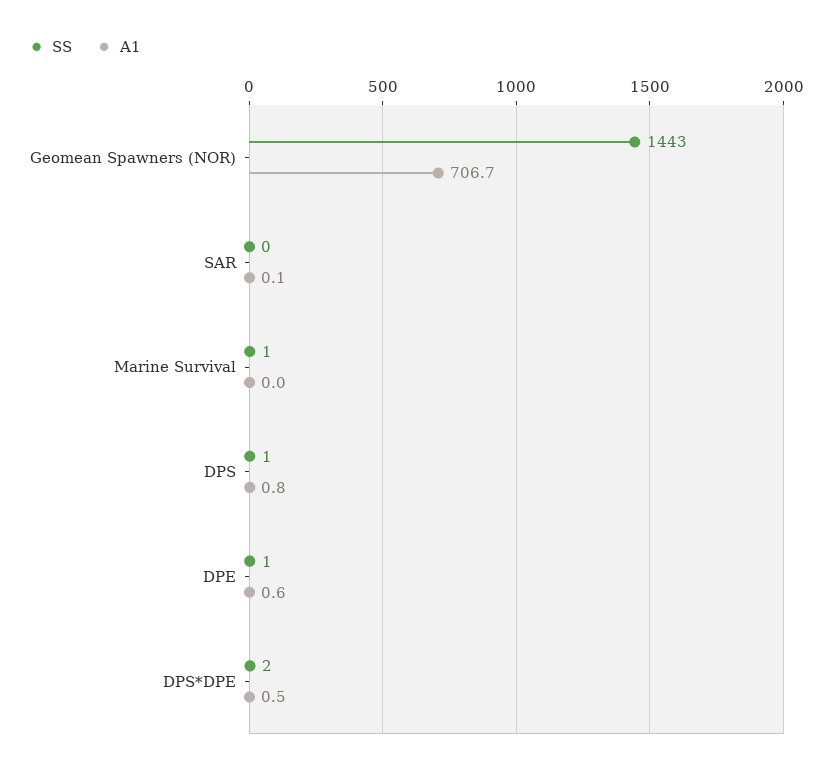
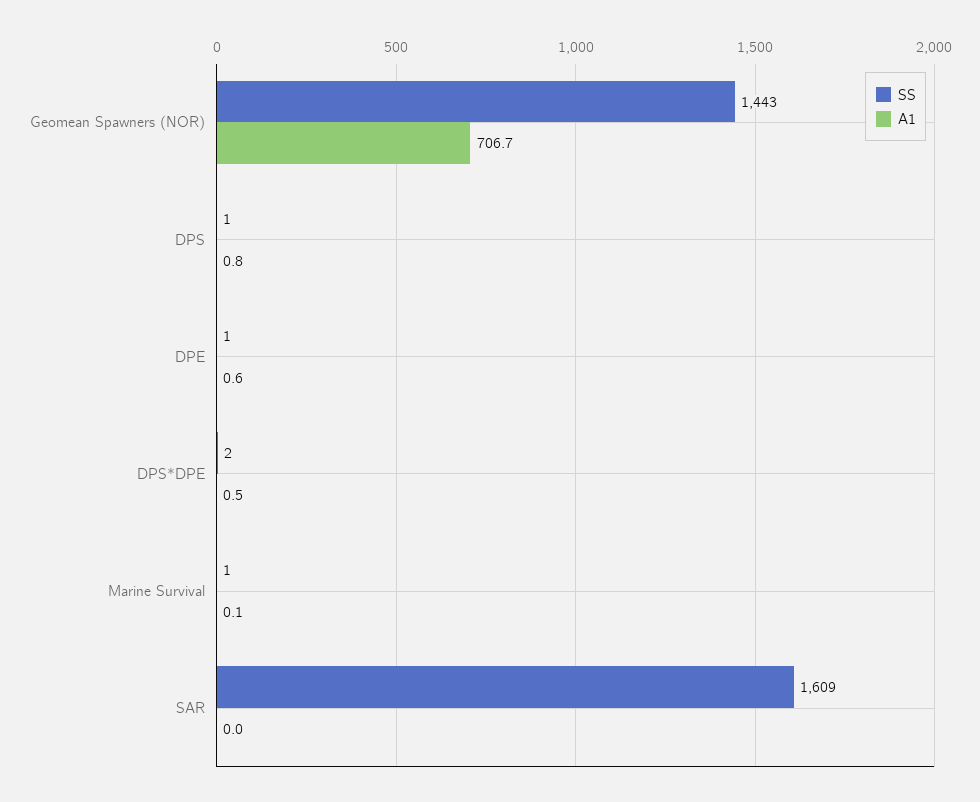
SS, SAR: 0 -> 1609
A1, SAR: 0.1 -> 0
A1, Marine Survival: 0 -> 0.1

